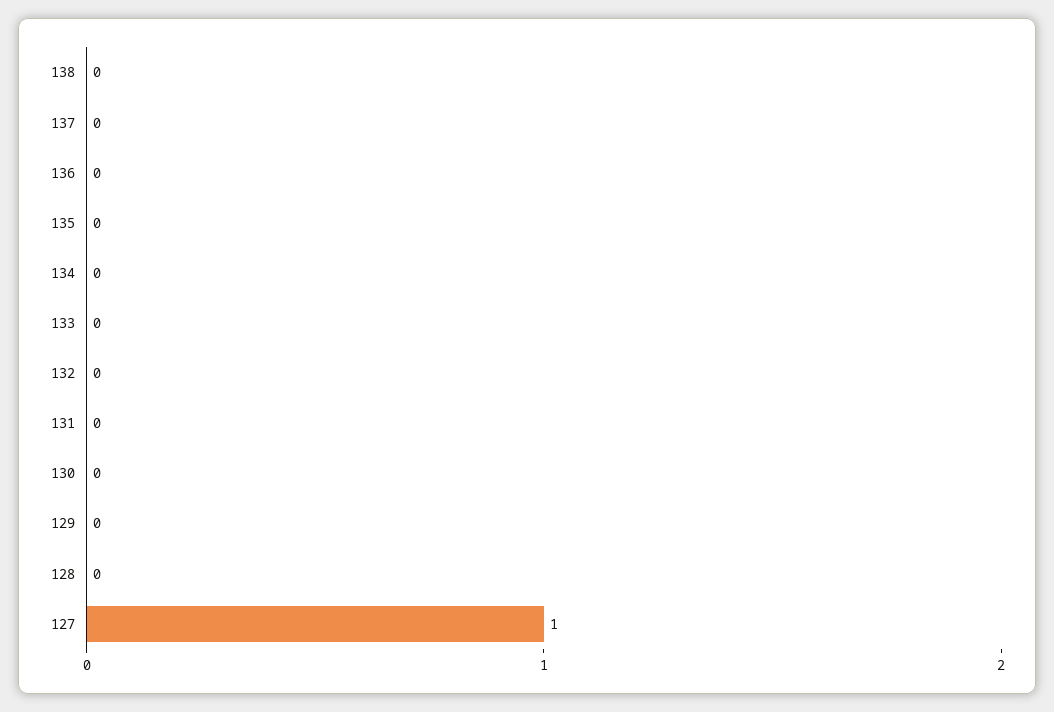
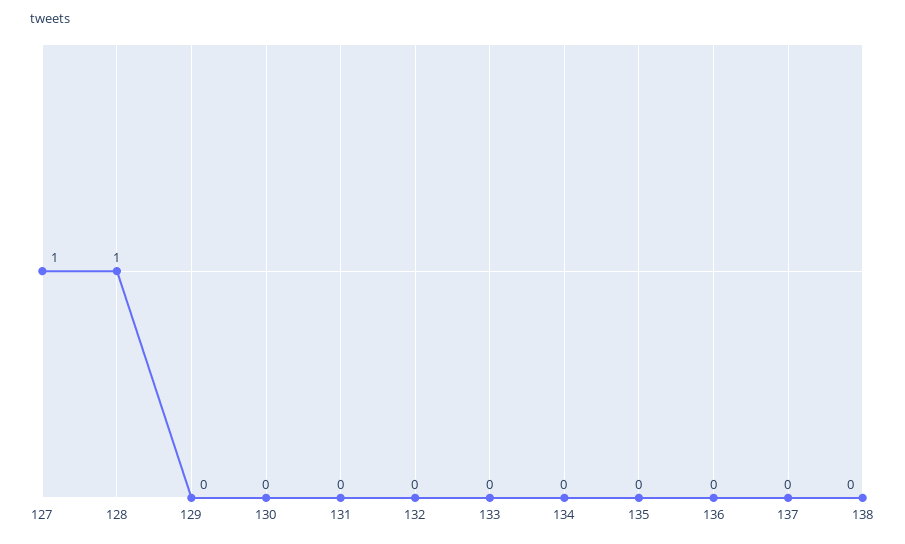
128: 0 -> 1

